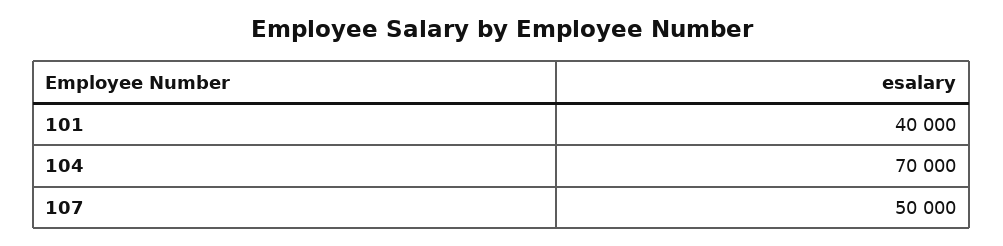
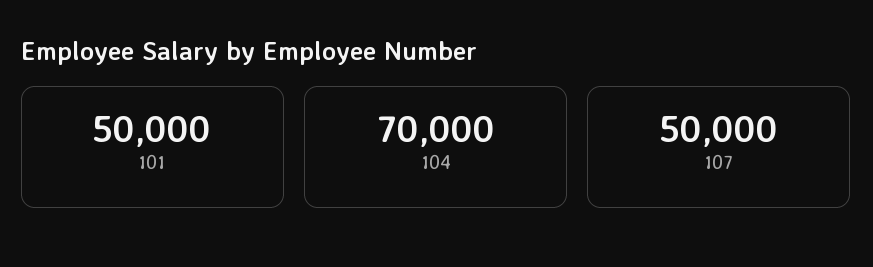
101: 40000 -> 50000

